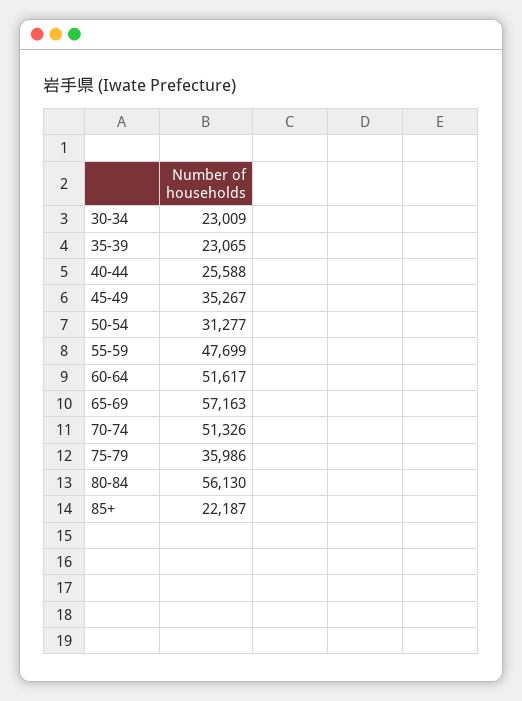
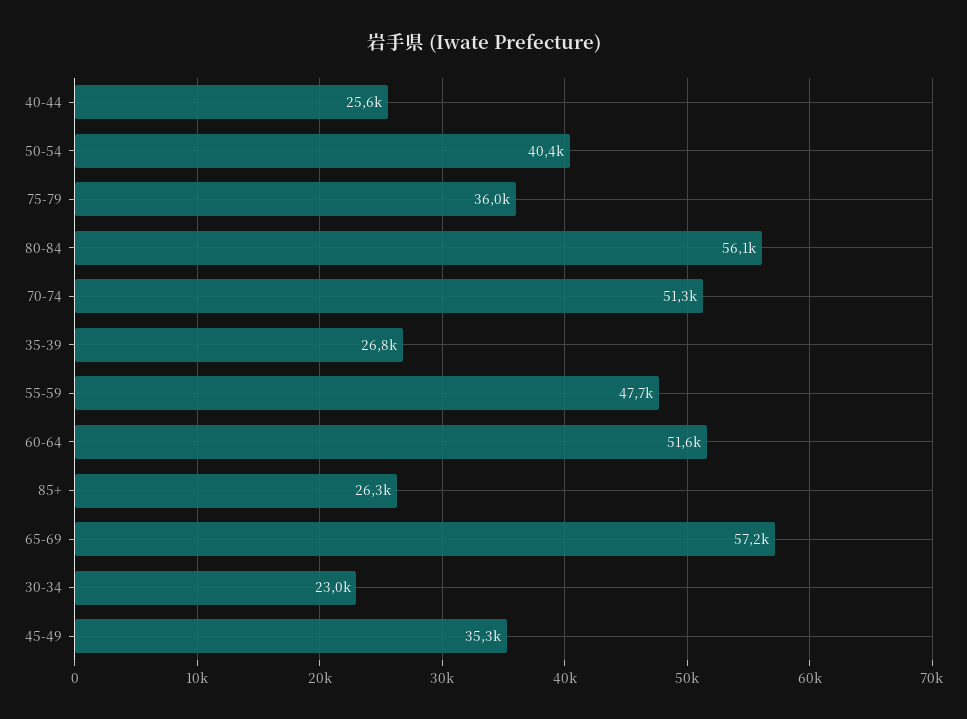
35-39: 23065 -> 26800
50-54: 31277 -> 40400
85+: 22187 -> 26300

